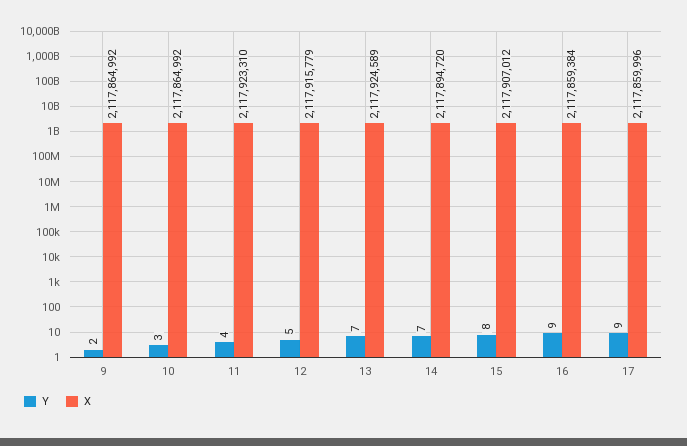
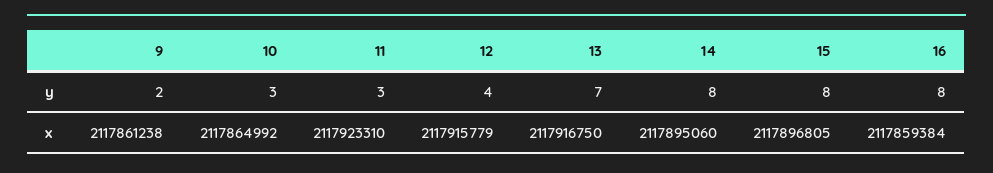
X, 9: 2117864992 -> 2117861238
Y, 11: 4 -> 3
Y, 12: 5 -> 4
X, 13: 2117924589 -> 2117916750
Y, 14: 7 -> 8
X, 14: 2117894720 -> 2117895060
X, 15: 2117907012 -> 2117896805
Y, 16: 9 -> 8
Y, 17: 9 -> none
X, 17: 2117859996 -> none

